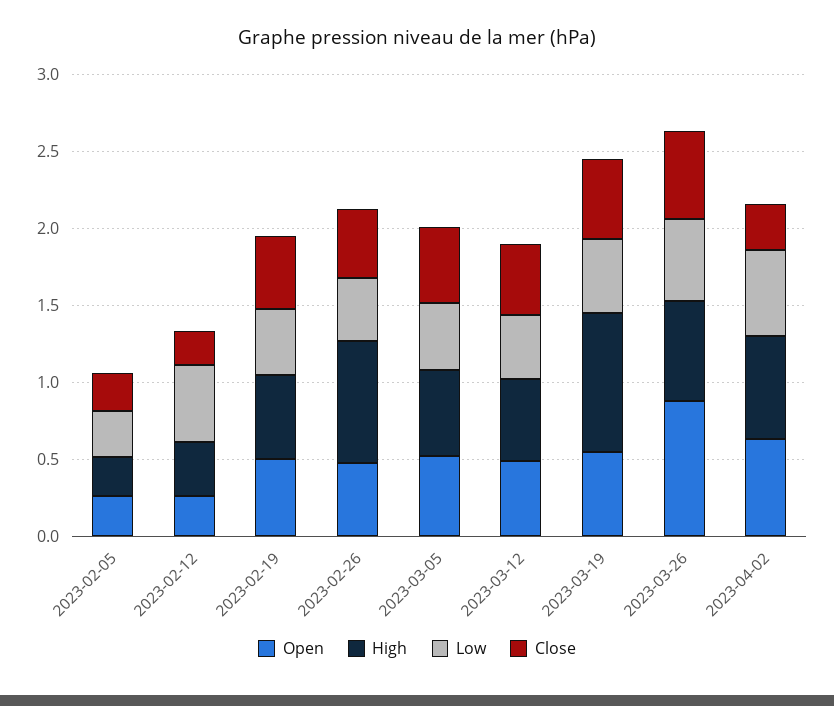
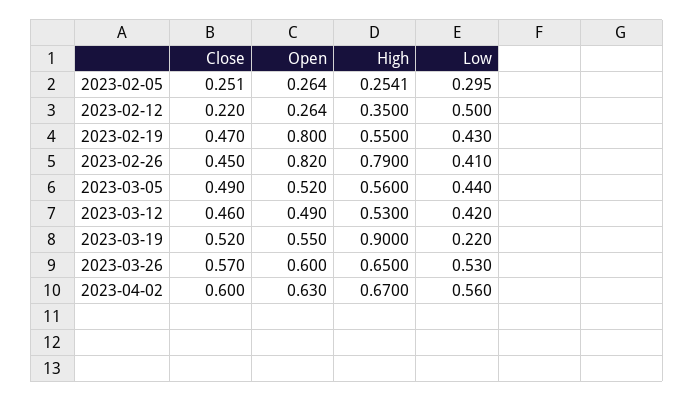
Open, 2023-02-19: 0.5 -> 0.8
Open, 2023-02-26: 0.5 -> 0.82
Low, 2023-03-19: 0.5 -> 0.22
Open, 2023-03-26: 0.9 -> 0.6
Close, 2023-04-02: 0.3 -> 0.6

